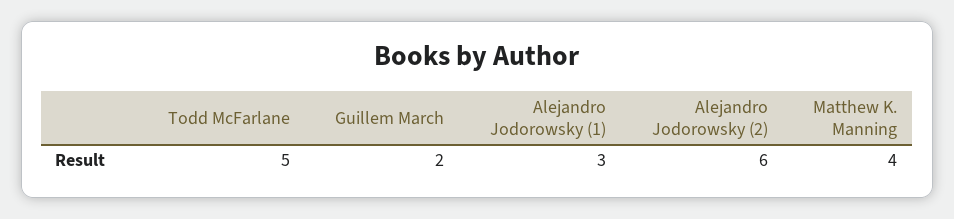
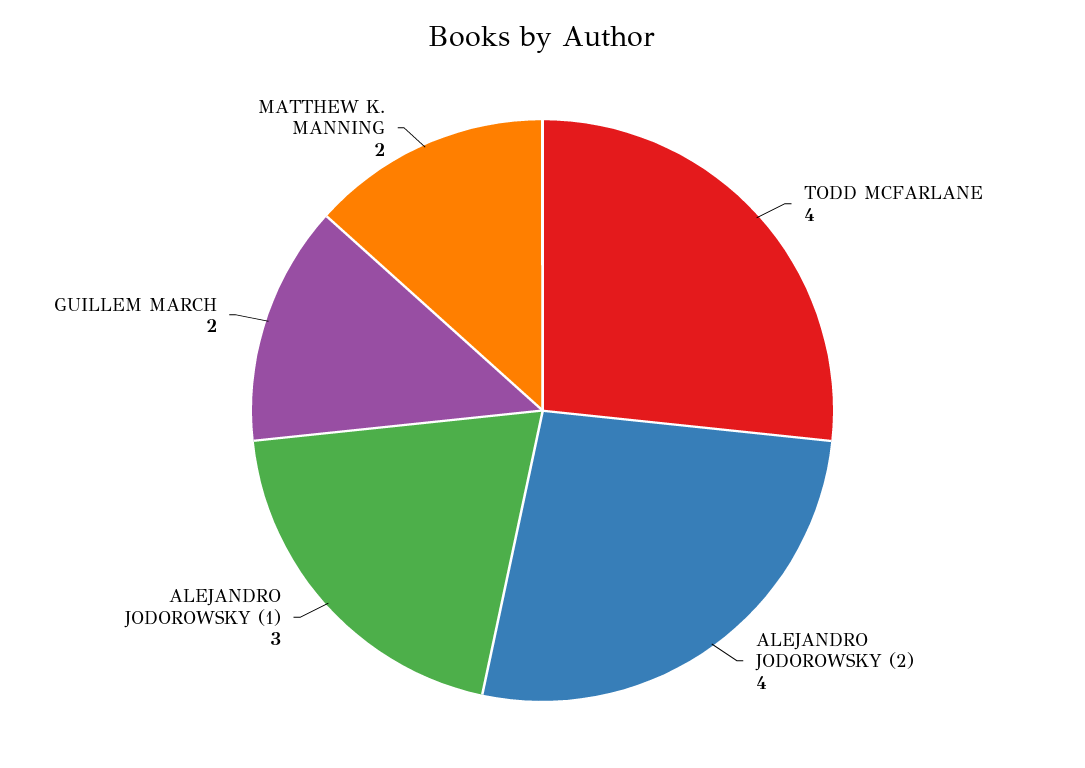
Todd McFarlane: 5 -> 4
Alejandro Jodorowsky (2): 6 -> 4
Matthew K. Manning: 4 -> 2

